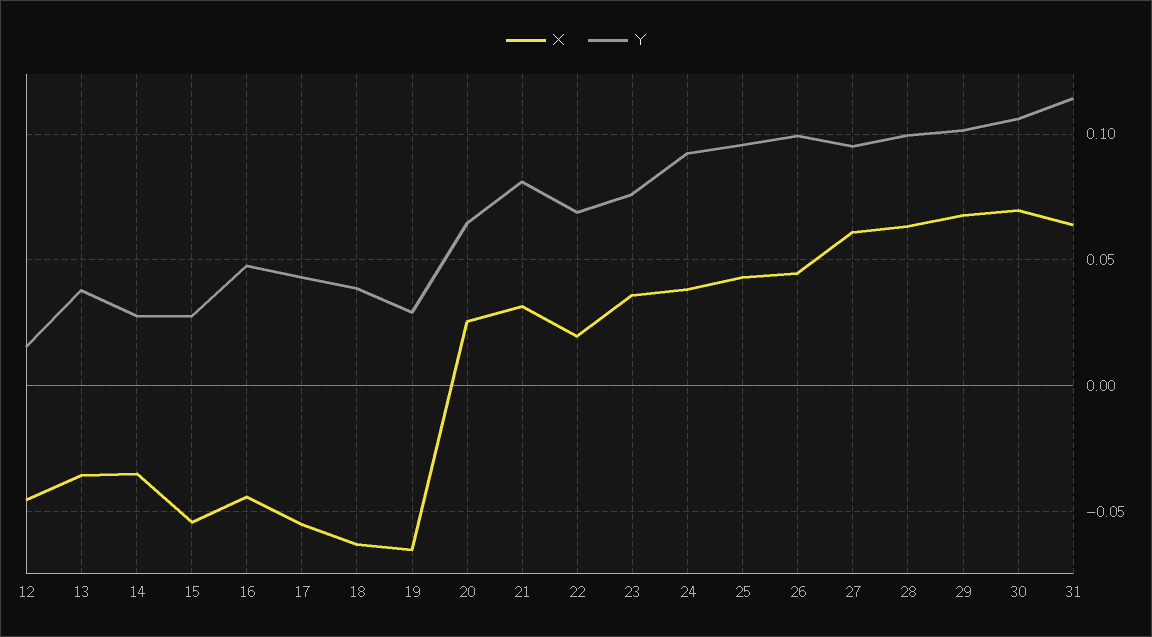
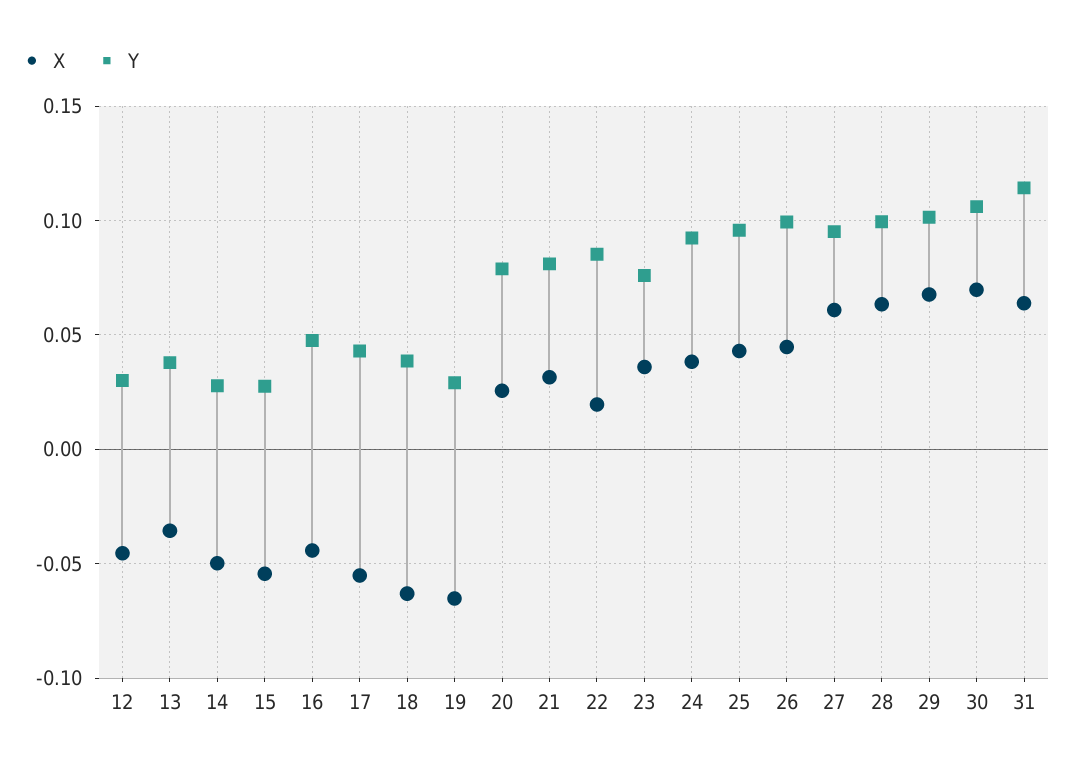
Y, 12: 0.015 -> 0.03
X, 14: -0.035 -> -0.05
Y, 20: 0.065 -> 0.08
Y, 22: 0.07 -> 0.085

